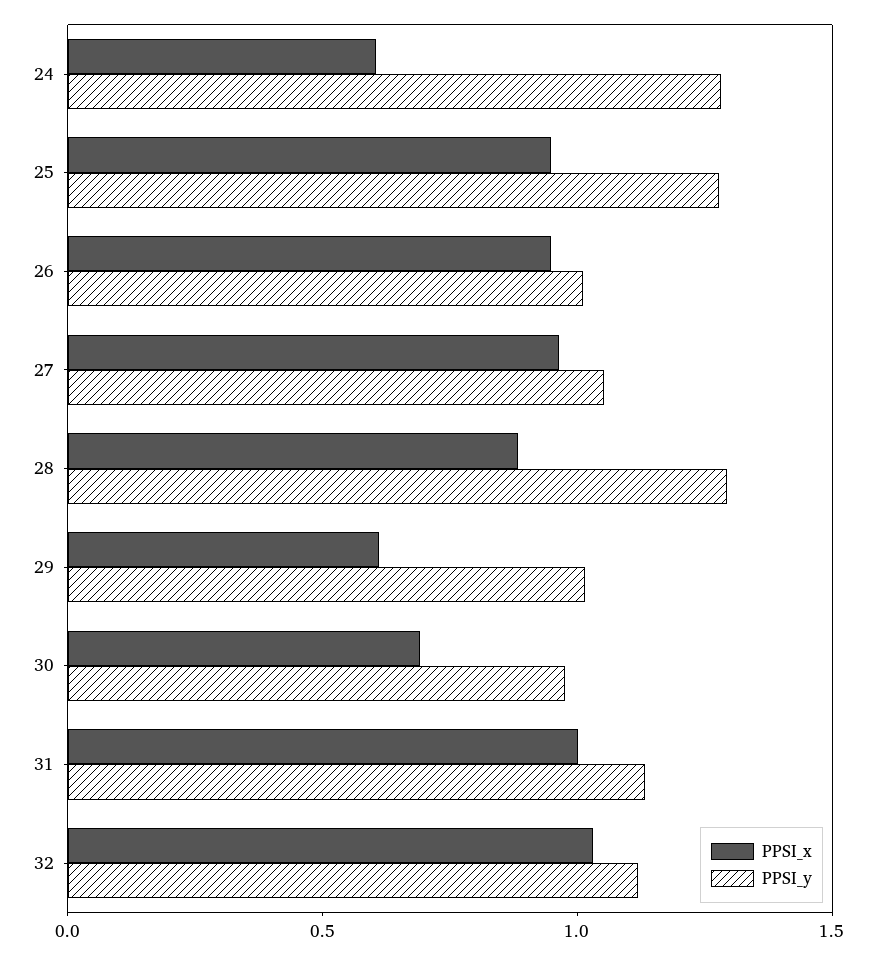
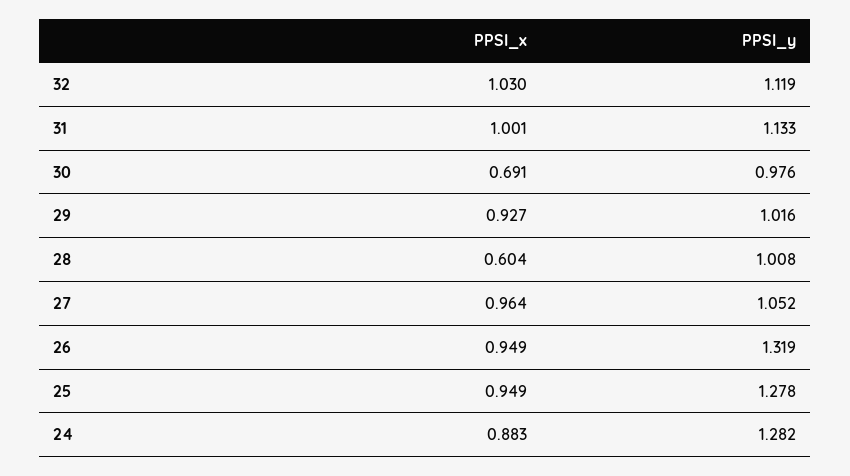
PPSI_x, 24: 0.6 -> 0.883
PPSI_y, 26: 1 -> 1.319
PPSI_x, 28: 0.9 -> 0.604
PPSI_y, 28: 1.3 -> 1.008
PPSI_x, 29: 0.6 -> 0.927

